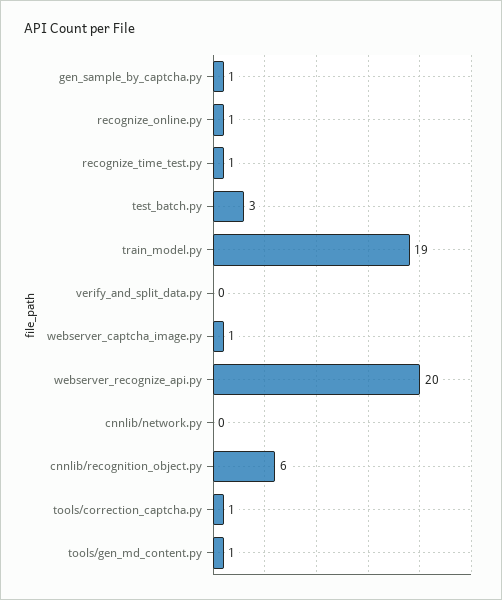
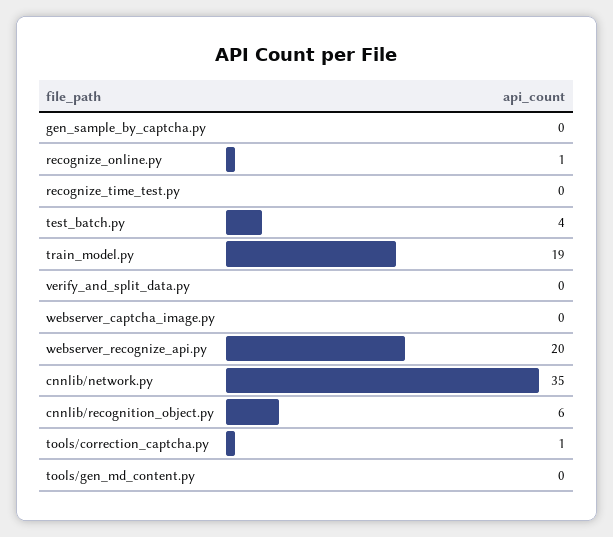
gen_sample_by_captcha.py: 1 -> 0
recognize_time_test.py: 1 -> 0
test_batch.py: 3 -> 4
webserver_captcha_image.py: 1 -> 0
cnnlib/network.py: 0 -> 35
tools/gen_md_content.py: 1 -> 0

